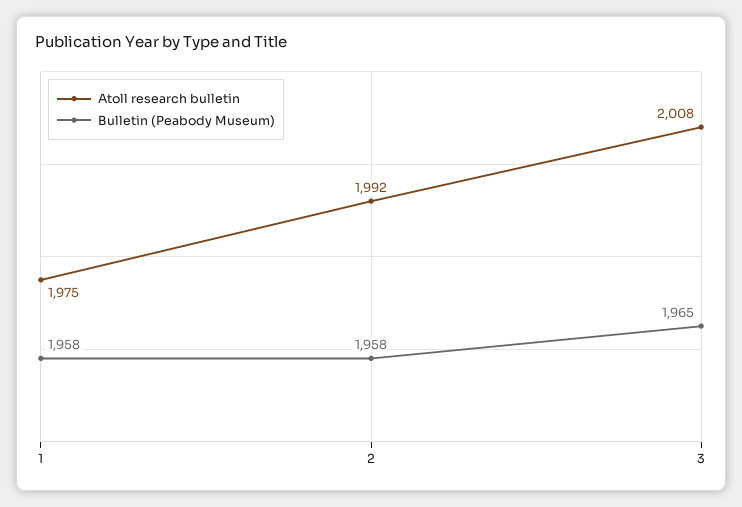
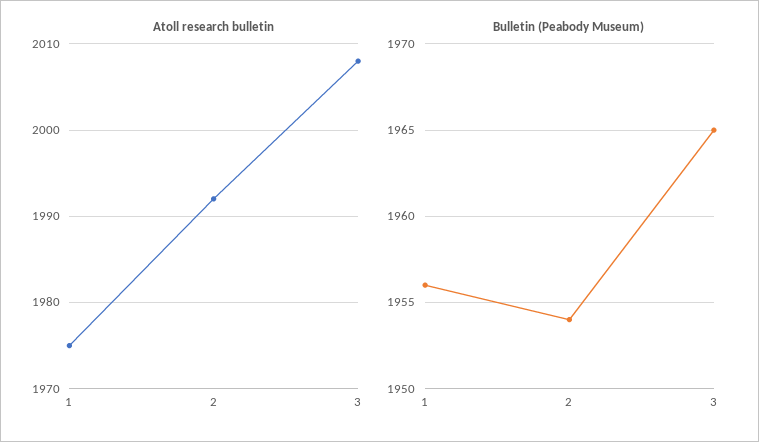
Bulletin (Peabody Museum), 1: 1958 -> 1956
Bulletin (Peabody Museum), 2: 1958 -> 1954

